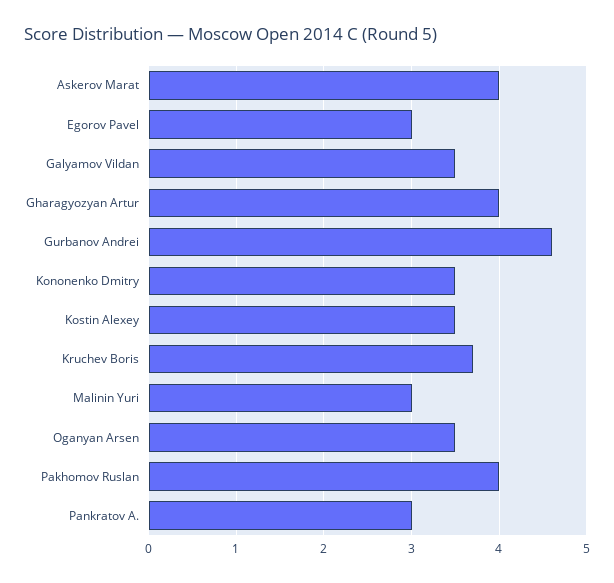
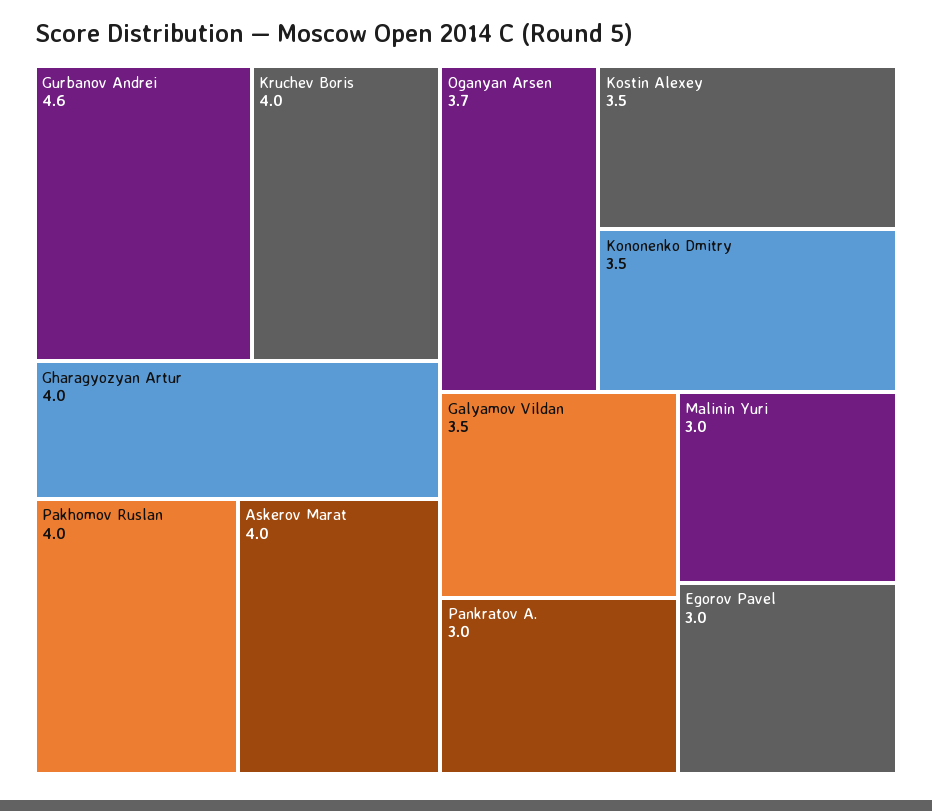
Kruchev Boris: 3.7 -> 4
Oganyan Arsen: 3.5 -> 3.7

